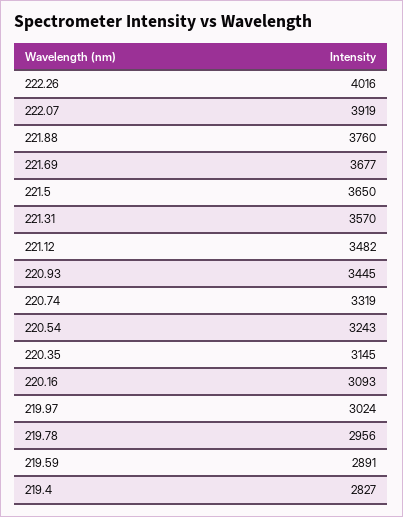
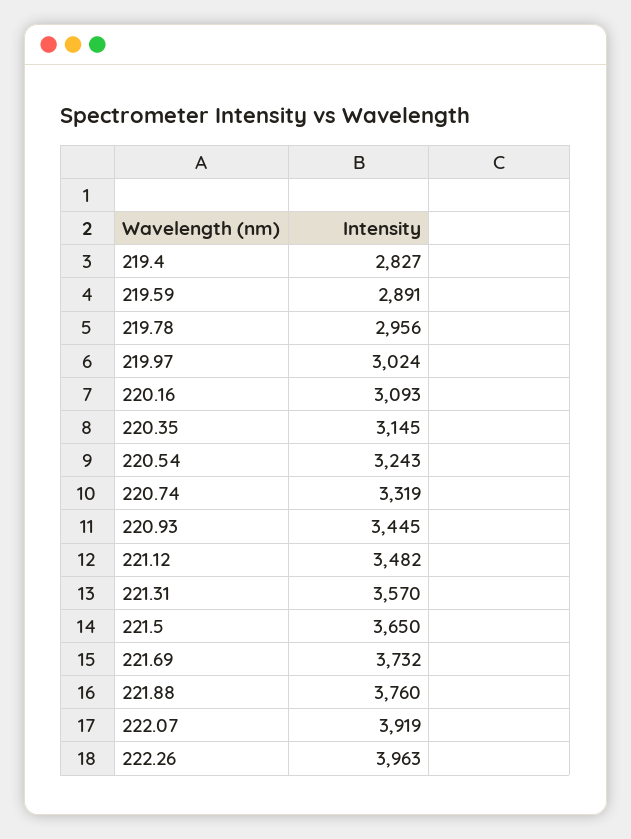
222.26: 4016 -> 3963
221.69: 3677 -> 3732

